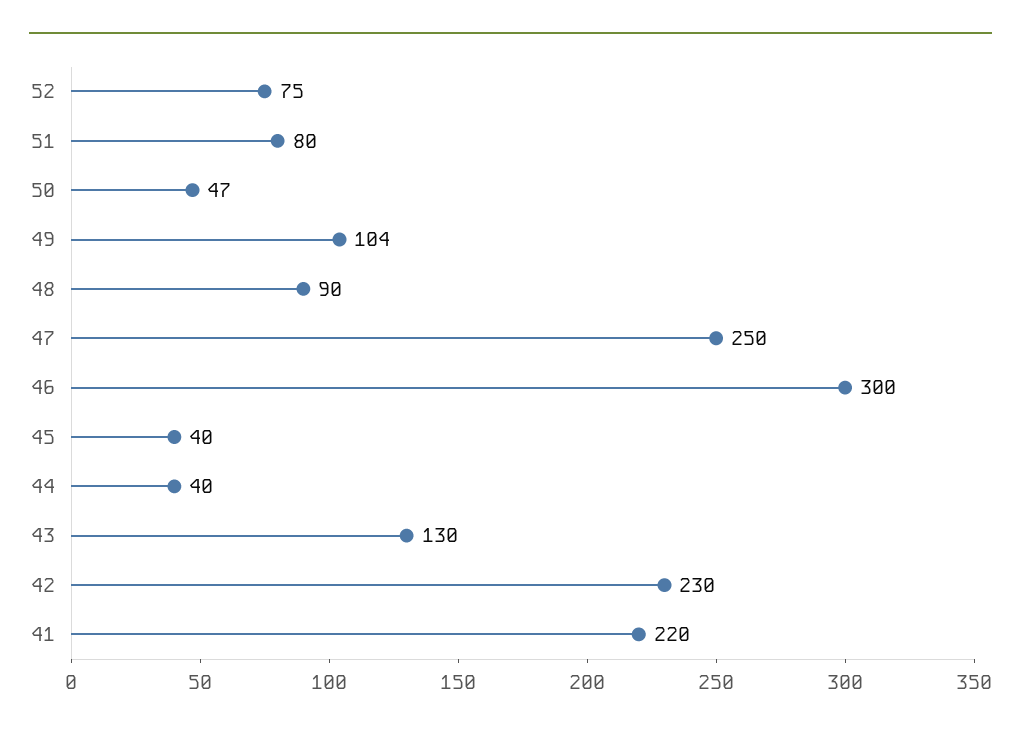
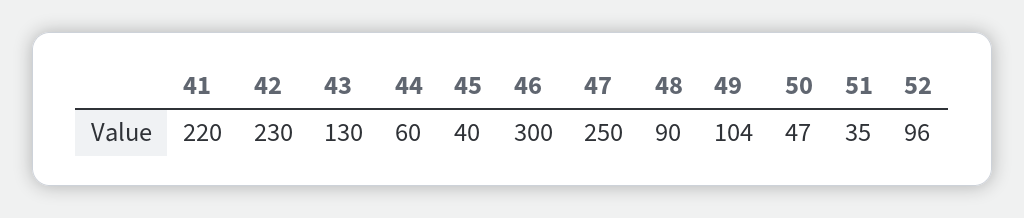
52: 75 -> 96
51: 80 -> 35
44: 40 -> 60

